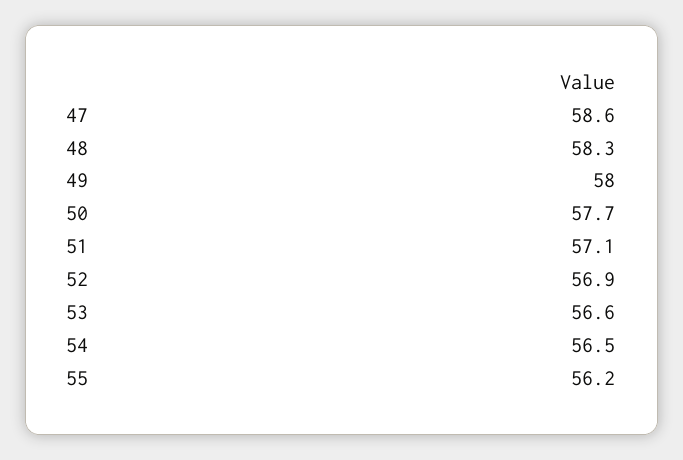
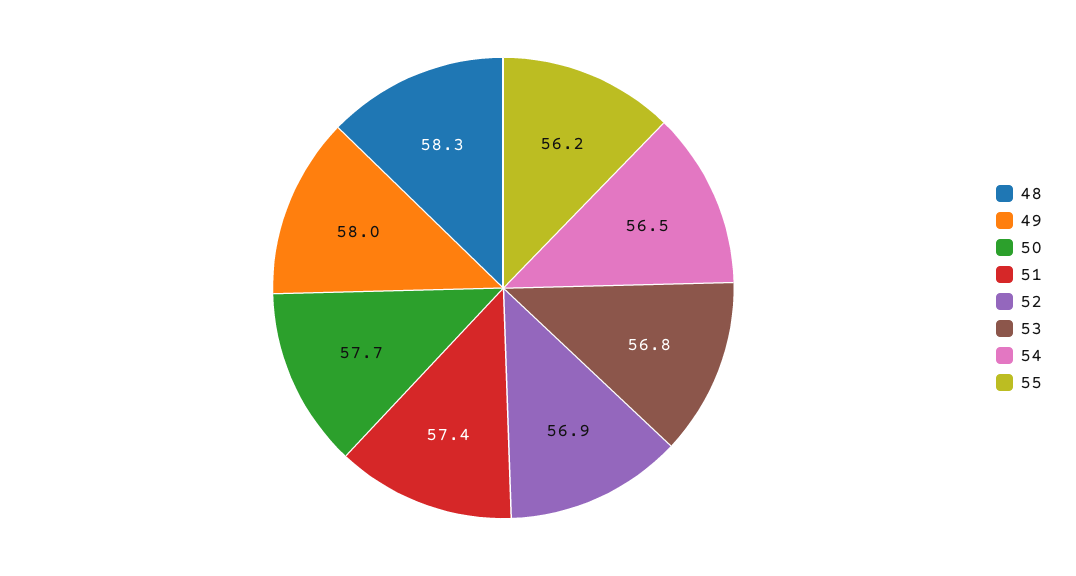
47: 58.6 -> none
51: 57.1 -> 57.4
53: 56.6 -> 56.8

